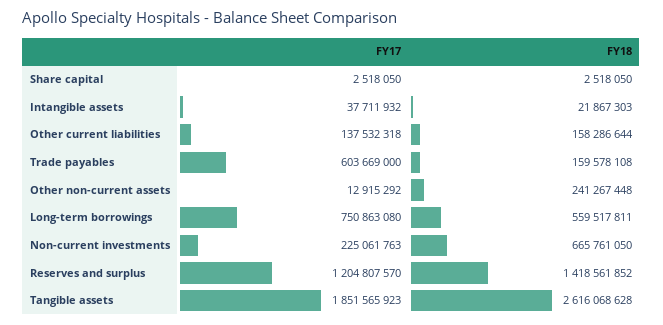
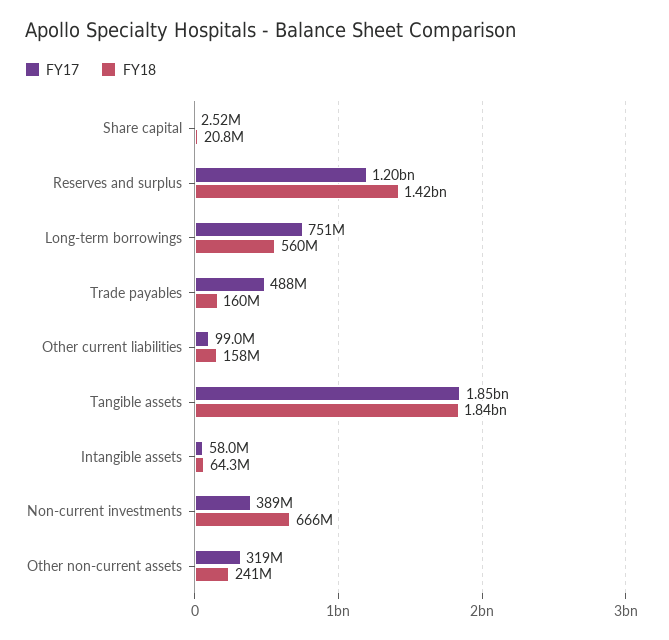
FY18, Share capital: 2518050 -> 20800000
FY17, Intangible assets: 37711932 -> 58000000
FY18, Intangible assets: 21867303 -> 64300000
FY17, Other current liabilities: 137532318 -> 99000000
FY17, Trade payables: 603669000 -> 488000000
FY17, Other non-current assets: 12915292 -> 319000000
FY17, Non-current investments: 225061763 -> 389000000
FY18, Tangible assets: 2616068628 -> 1840000000

